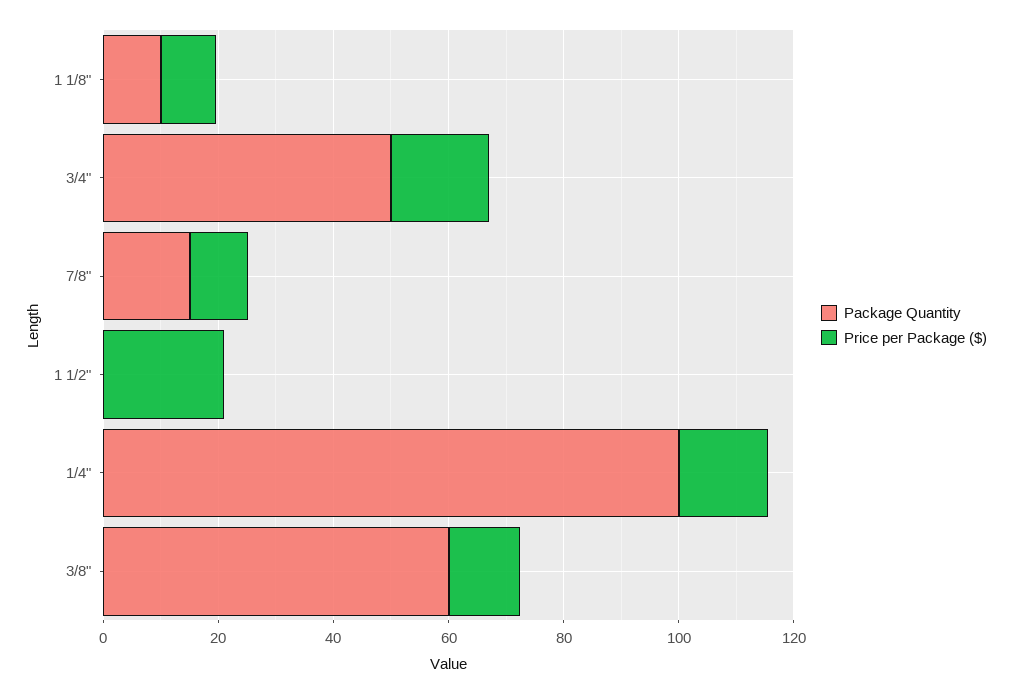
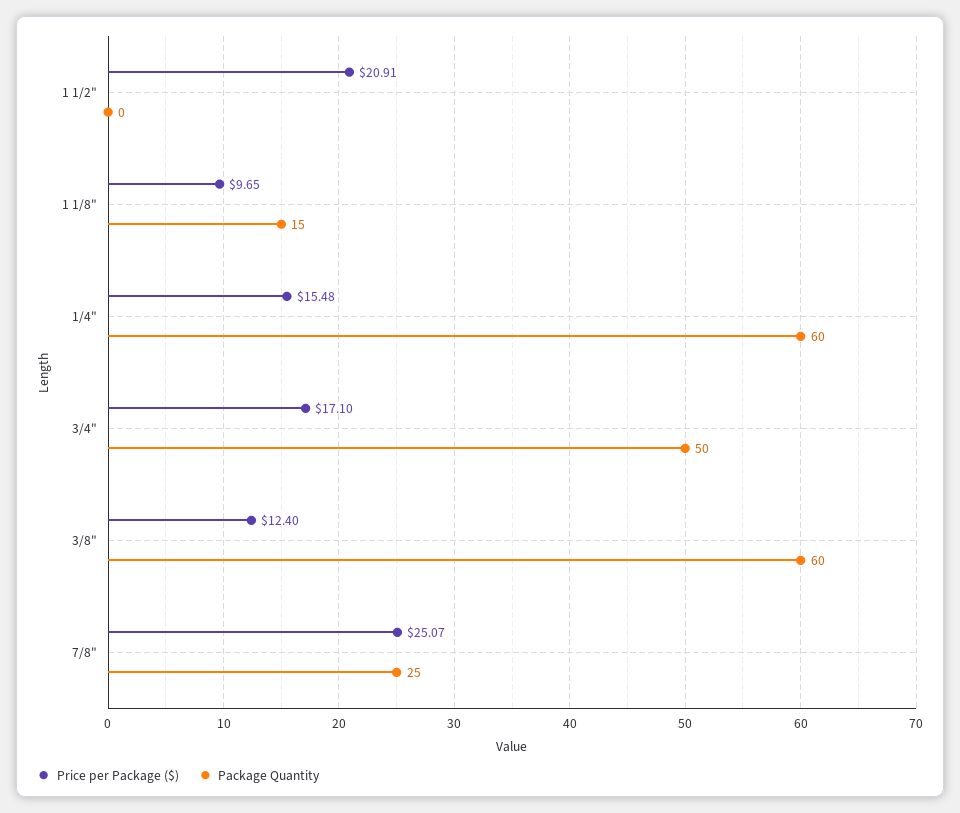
Package Quantity, 1 1/8": 10 -> 15
Package Quantity, 7/8": 15 -> 25
Price per Package ($), 7/8": 10 -> 25.07
Package Quantity, 1/4": 100 -> 60

